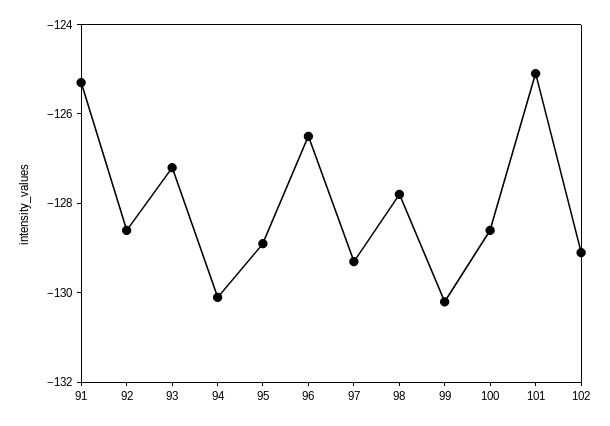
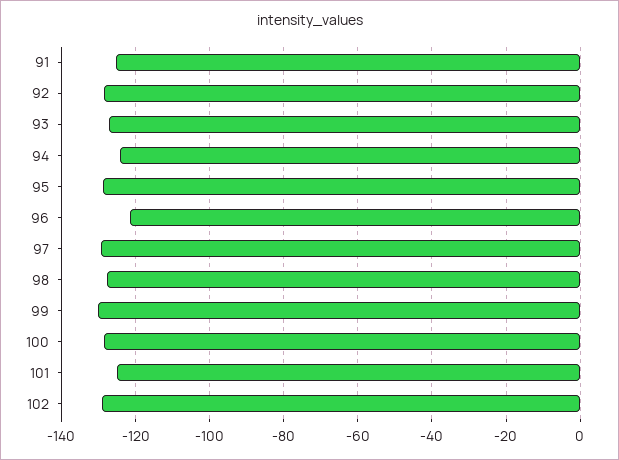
94: -130 -> -124
96: -126.5 -> -122

